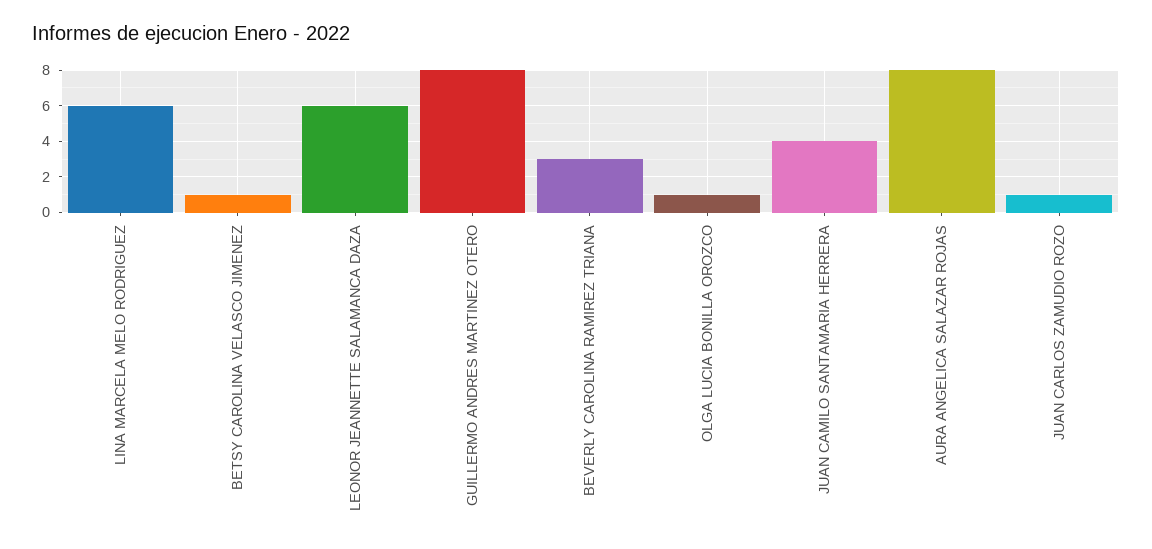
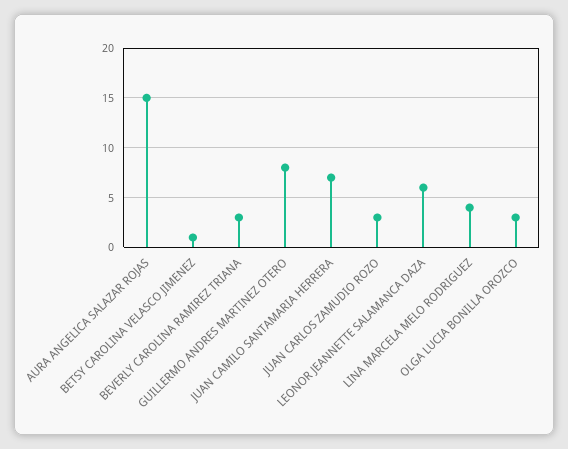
LINA MARCELA MELO RODRIGUEZ: 6 -> 4
OLGA LUCIA BONILLA OROZCO: 1 -> 3
JUAN CAMILO SANTAMARIA HERRERA: 4 -> 7
AURA ANGELICA SALAZAR ROJAS: 8 -> 15
JUAN CARLOS ZAMUDIO ROZO: 1 -> 3

